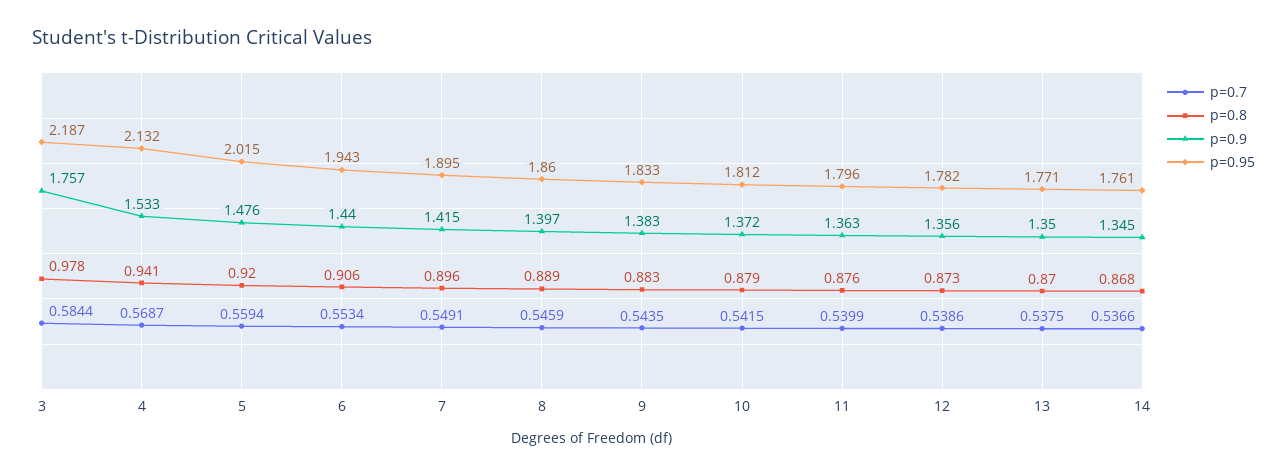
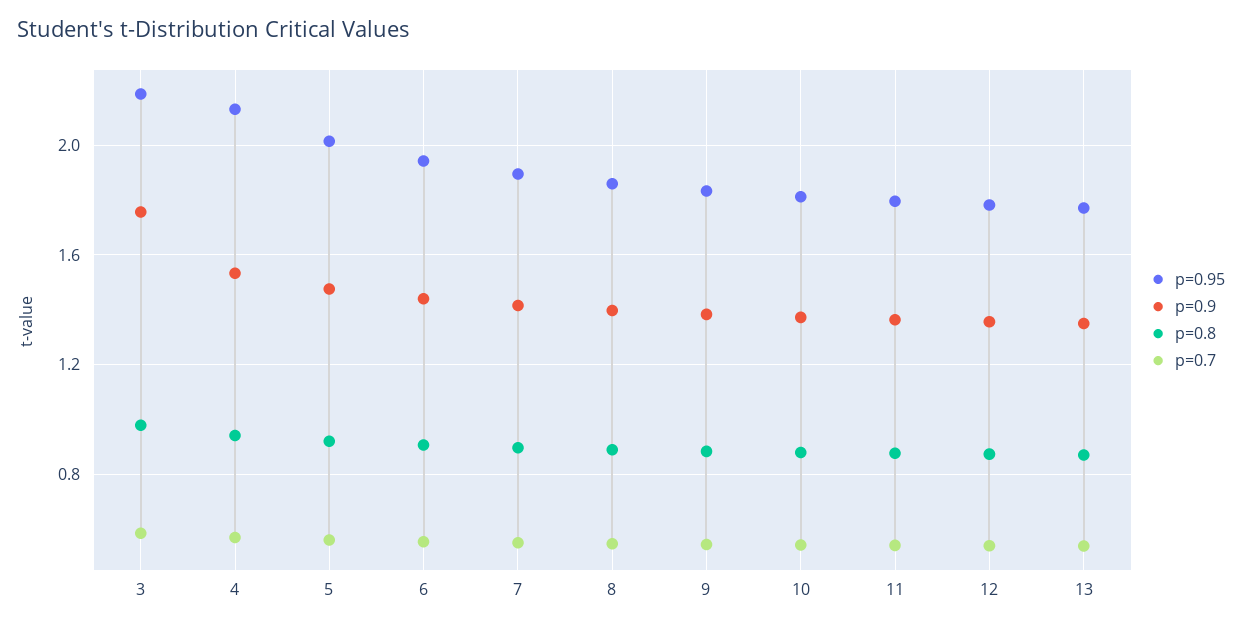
p=0.7, 14: 0.5366 -> none
p=0.8, 14: 0.868 -> none
p=0.9, 14: 1.345 -> none
p=0.95, 14: 1.761 -> none

